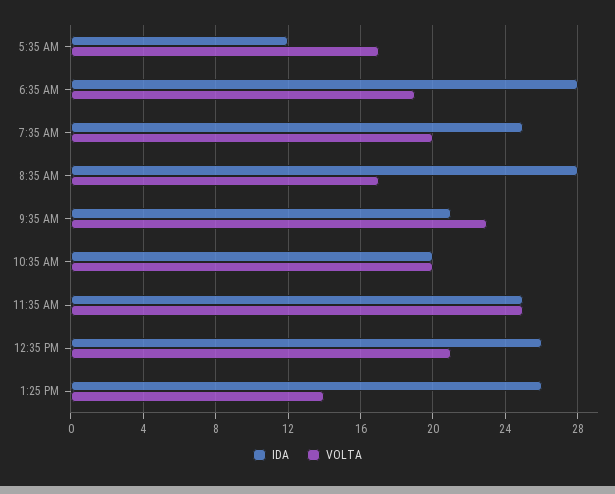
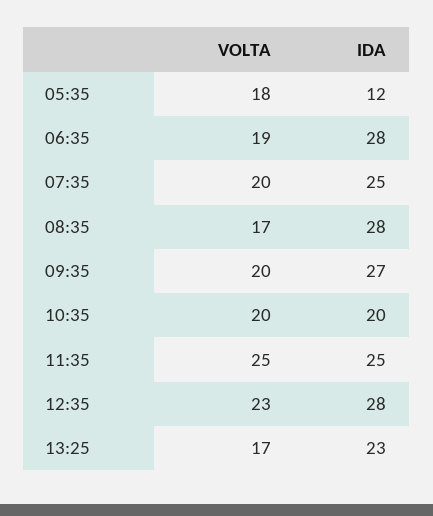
VOLTA, 5:35 AM: 17 -> 18
IDA, 9:35 AM: 21 -> 27
VOLTA, 9:35 AM: 23 -> 20
IDA, 12:35 PM: 26 -> 28
VOLTA, 12:35 PM: 21 -> 23
IDA, 1:25 PM: 26 -> 23
VOLTA, 1:25 PM: 14 -> 17

